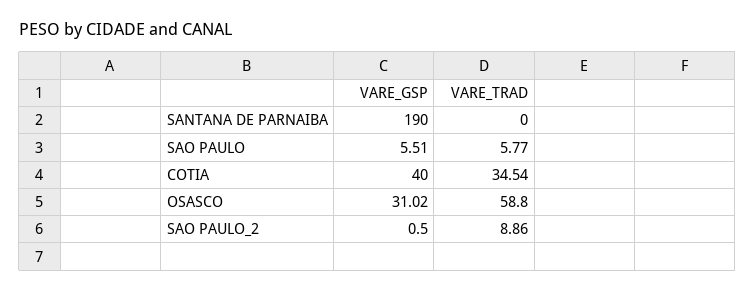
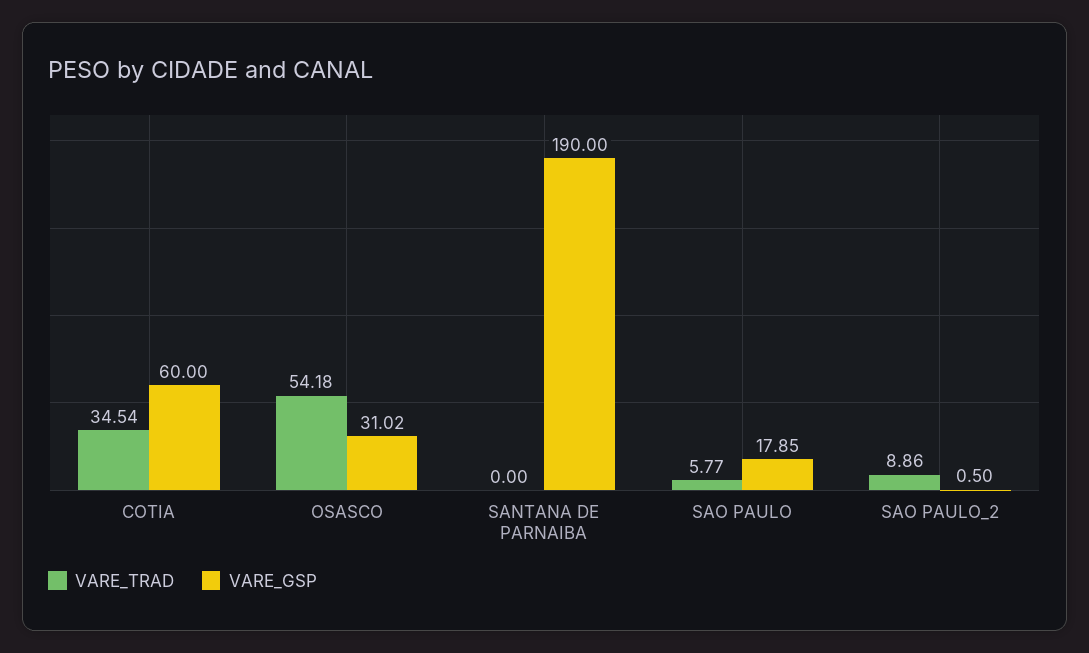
VARE_GSP, SAO PAULO: 5.51 -> 17.85
VARE_GSP, COTIA: 40 -> 60
VARE_TRAD, OSASCO: 58.8 -> 54.18

